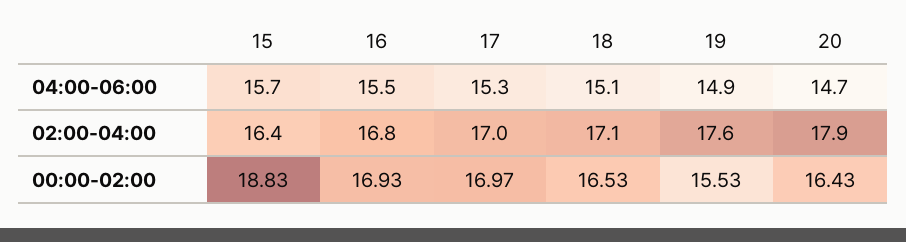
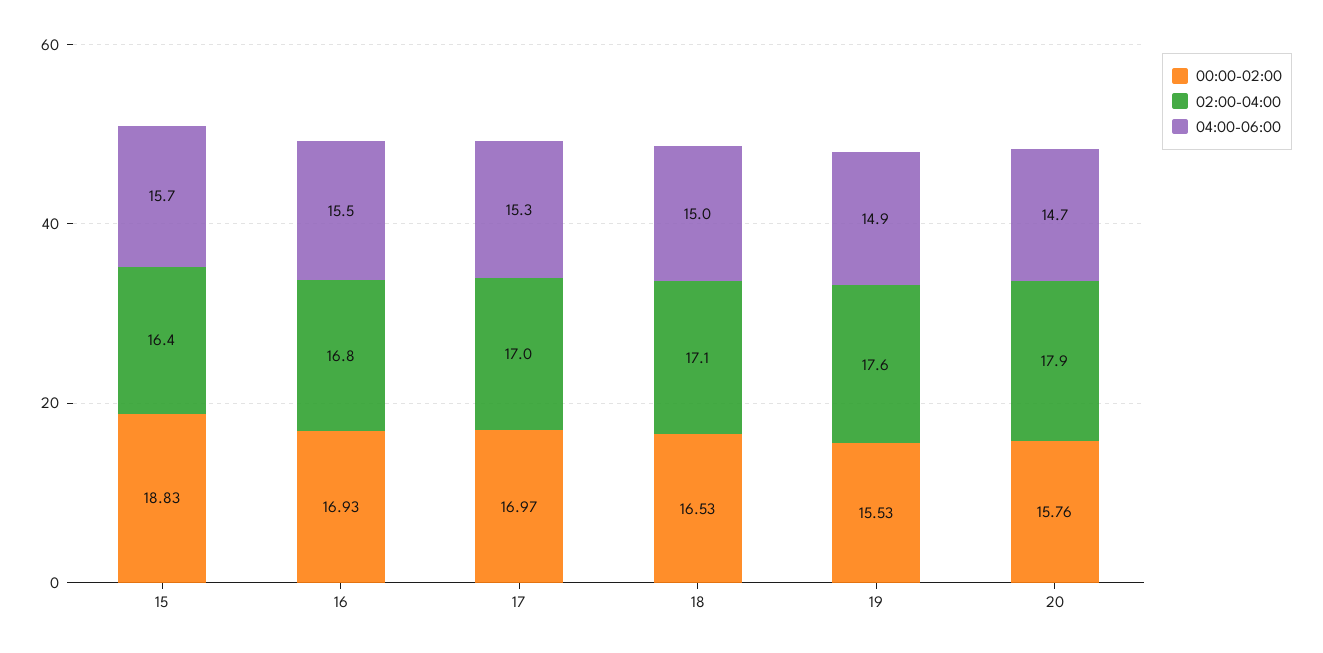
04:00-06:00, 18: 15.1 -> 15
00:00-02:00, 20: 16.43 -> 15.76

